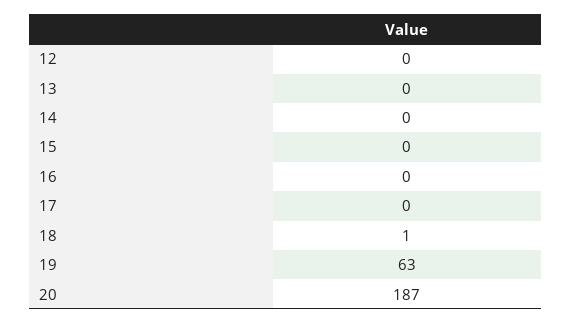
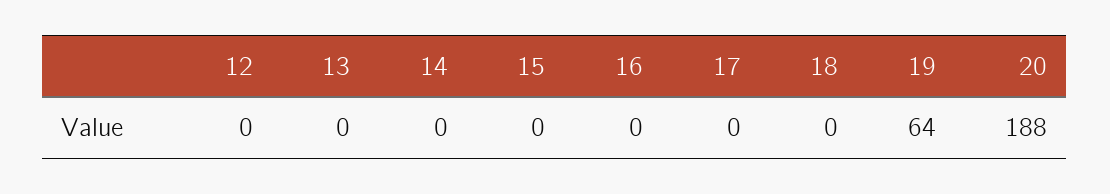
18: 1 -> 0
19: 63 -> 64
20: 187 -> 188

